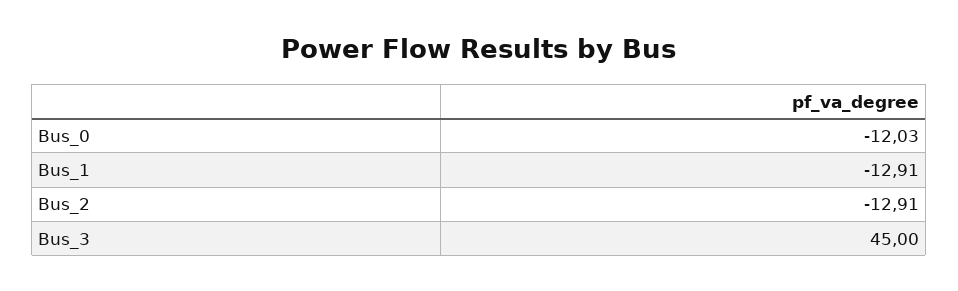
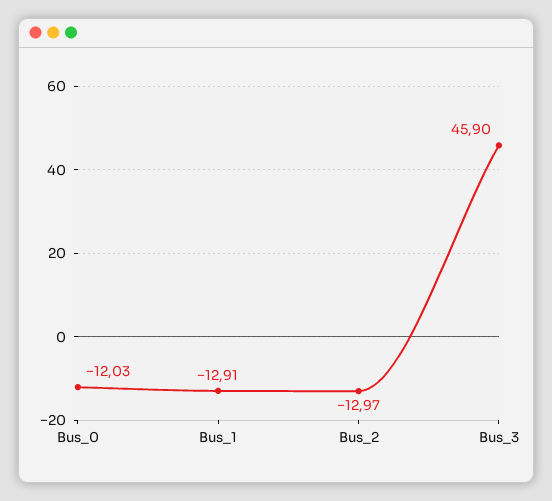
Bus_2: -12.91 -> -12.97
Bus_3: 45 -> 45.9

